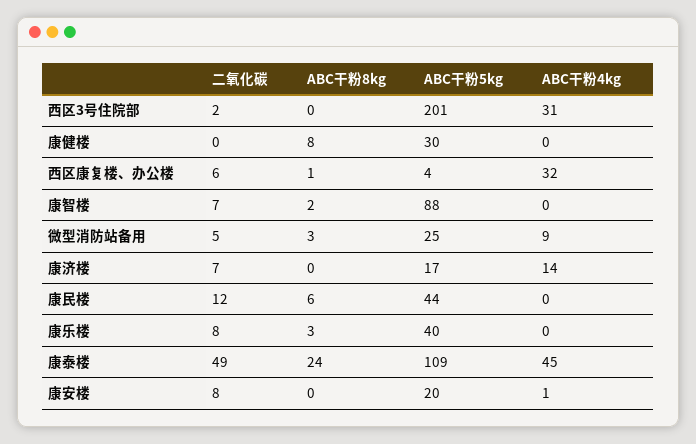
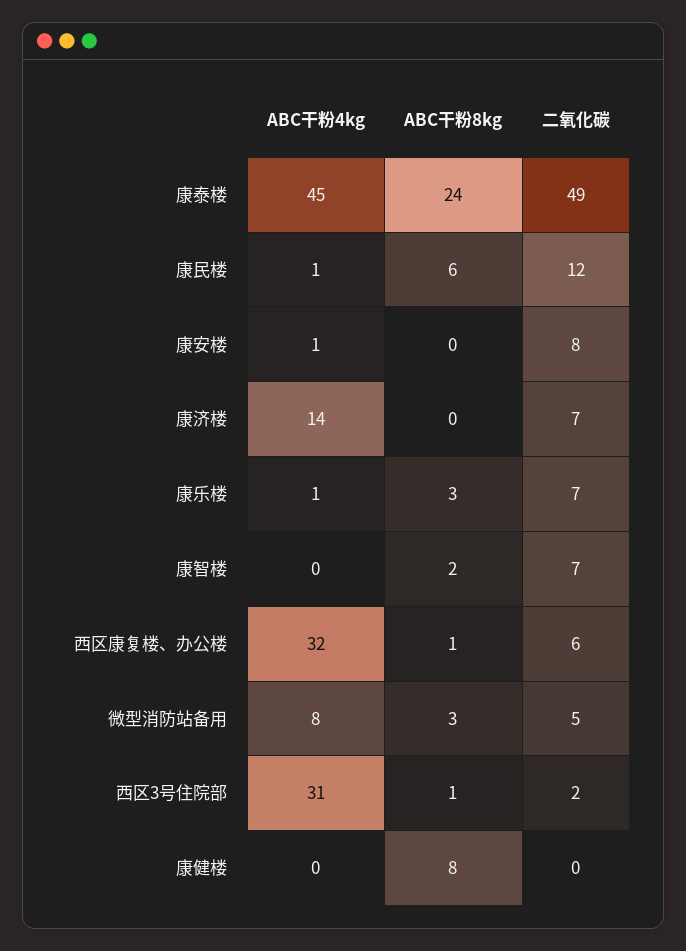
ABC干粉8kg, 西区3号住院部: 0 -> 1
ABC干粉5kg, 西区3号住院部: 201 -> none
ABC干粉5kg, 康健楼: 30 -> none
ABC干粉5kg, 西区康复楼、办公楼: 4 -> none
ABC干粉5kg, 康智楼: 88 -> none
ABC干粉5kg, 微型消防站备用: 25 -> none
ABC干粉4kg, 微型消防站备用: 9 -> 8
ABC干粉5kg, 康济楼: 17 -> none
ABC干粉5kg, 康民楼: 44 -> none
ABC干粉4kg, 康民楼: 0 -> 1
二氧化碳, 康乐楼: 8 -> 7
ABC干粉5kg, 康乐楼: 40 -> none
ABC干粉4kg, 康乐楼: 0 -> 1
ABC干粉5kg, 康泰楼: 109 -> none
ABC干粉5kg, 康安楼: 20 -> none

